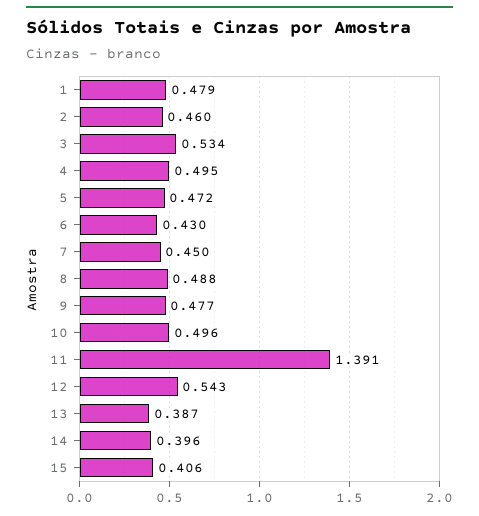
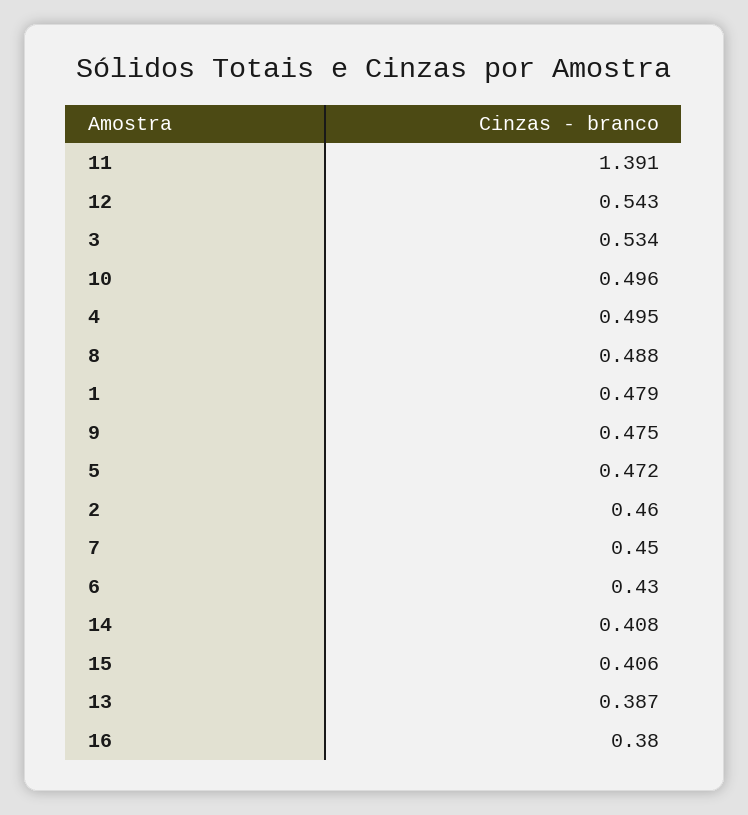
9: 0.477 -> 0.475
14: 0.396 -> 0.408
16: none -> 0.38

